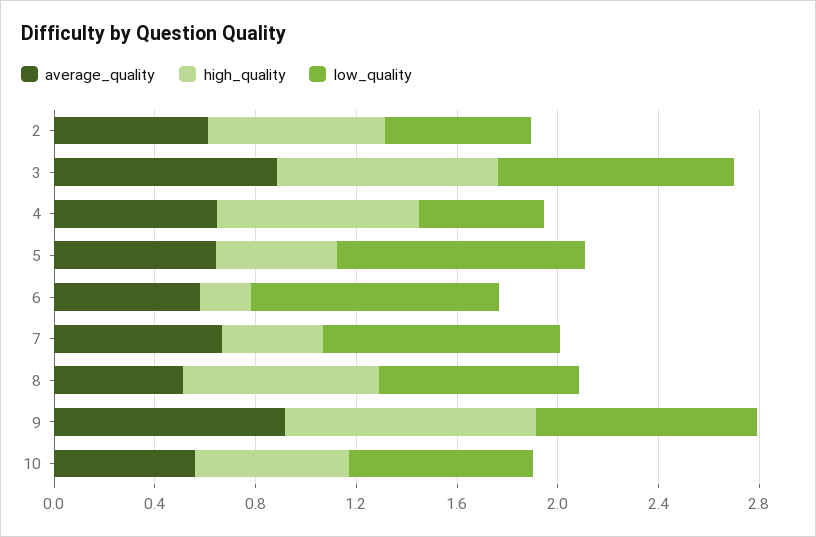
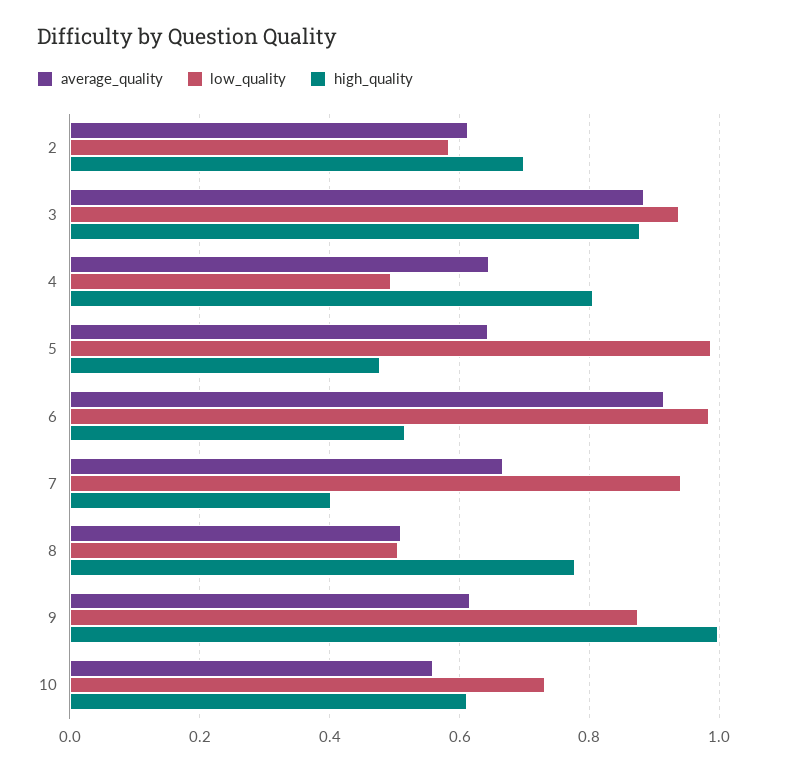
average_quality, 6: 0.6 -> 0.92
high_quality, 6: 0.2 -> 0.52
low_quality, 8: 0.8 -> 0.5
average_quality, 9: 0.9 -> 0.62

